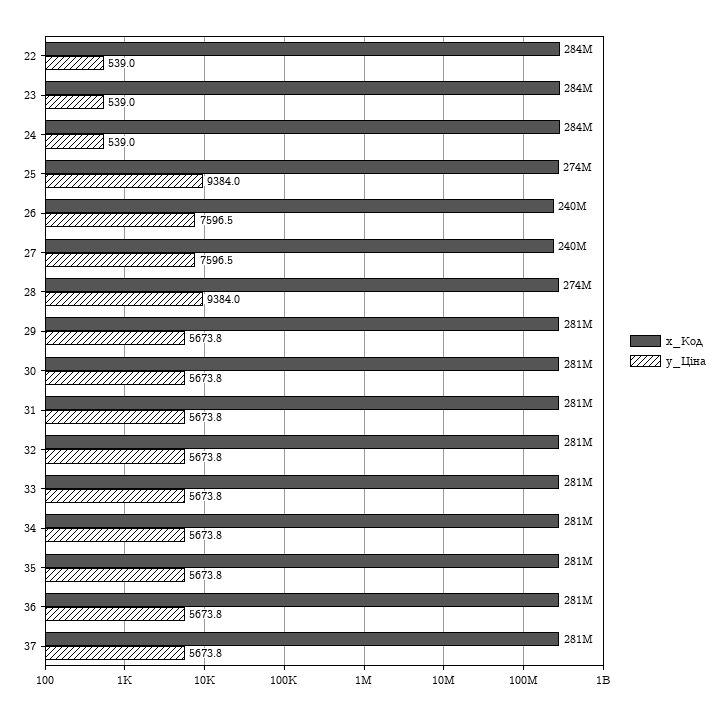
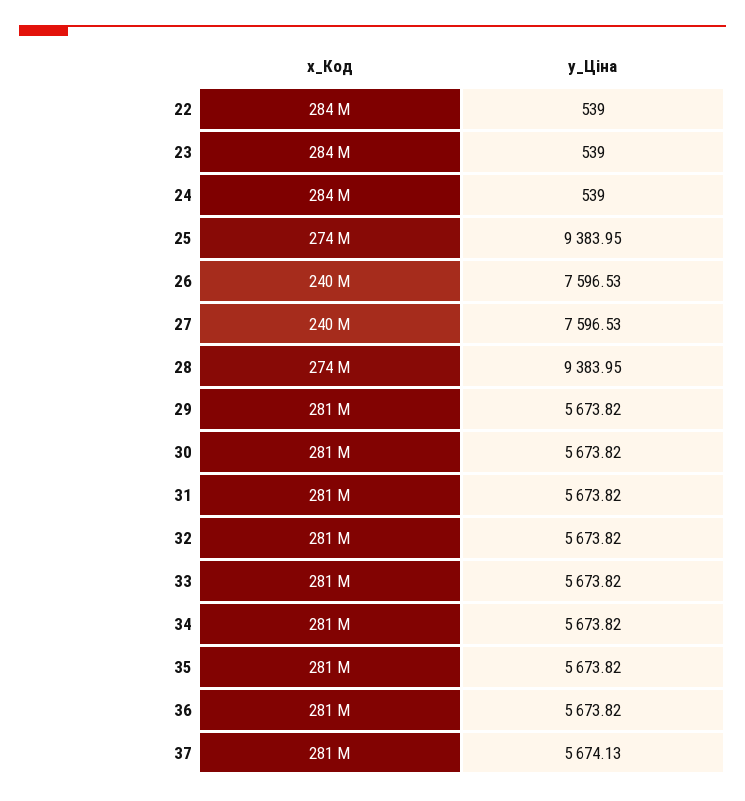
y_Ціна, 37: 5673.8 -> 5674.13

